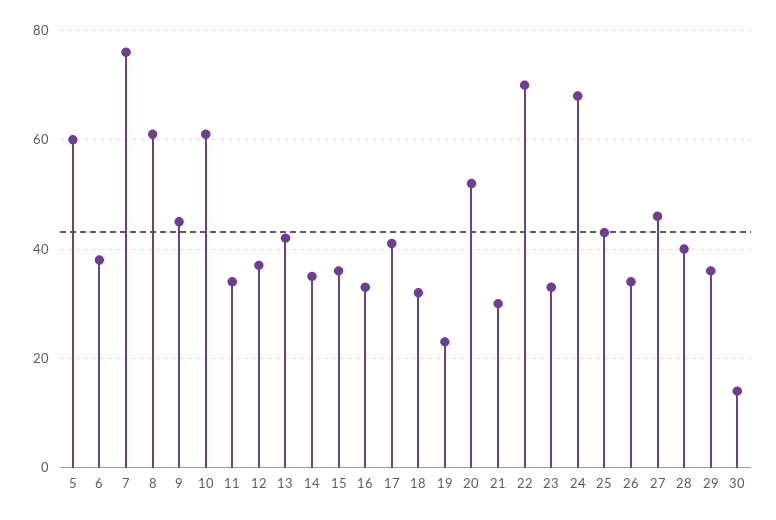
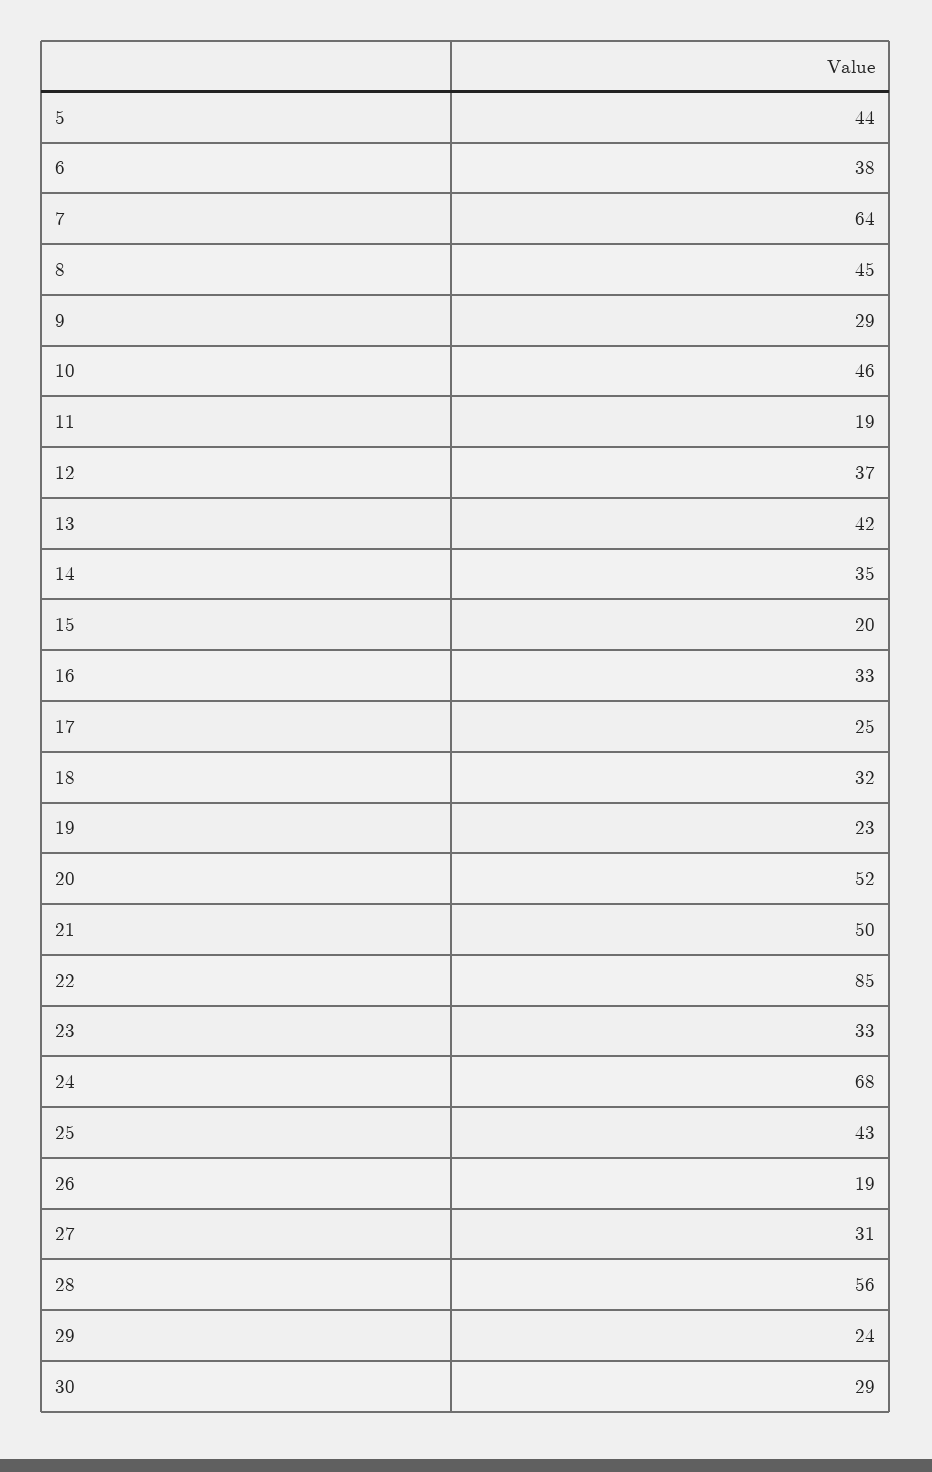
5: 60 -> 44
7: 75 -> 64
8: 60 -> 45
9: 45 -> 29
10: 60 -> 46
11: 35 -> 19
15: 35 -> 20
17: 40 -> 25
21: 30 -> 50
22: 70 -> 85
26: 35 -> 19
27: 45 -> 31
28: 40 -> 56
29: 35 -> 24
30: 15 -> 29

